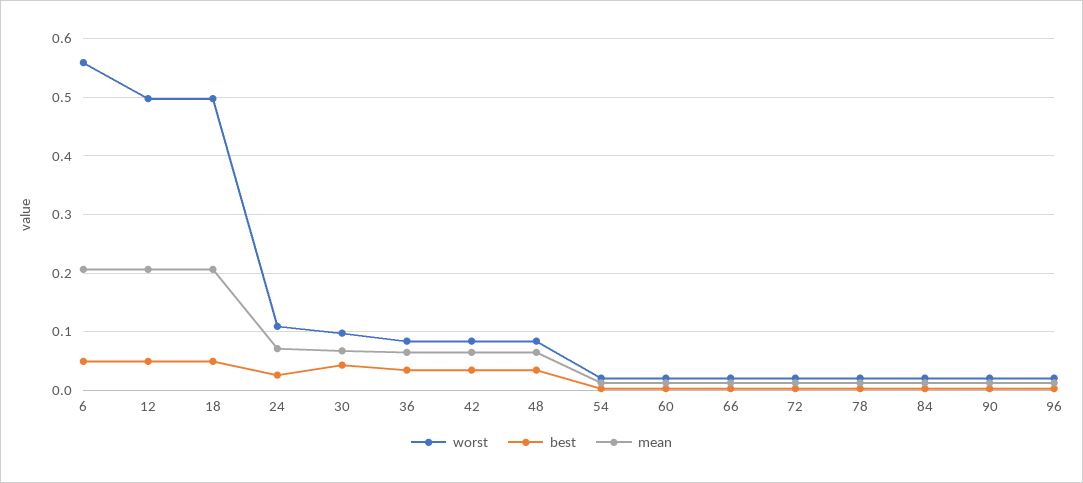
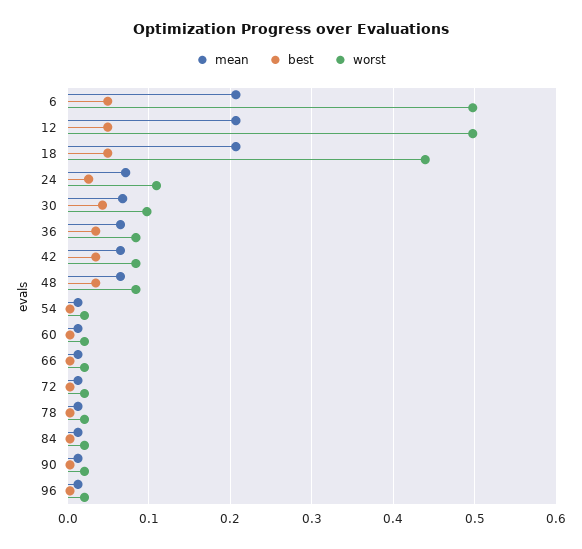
worst, 6: 0.56 -> 0.5
worst, 18: 0.5 -> 0.44

